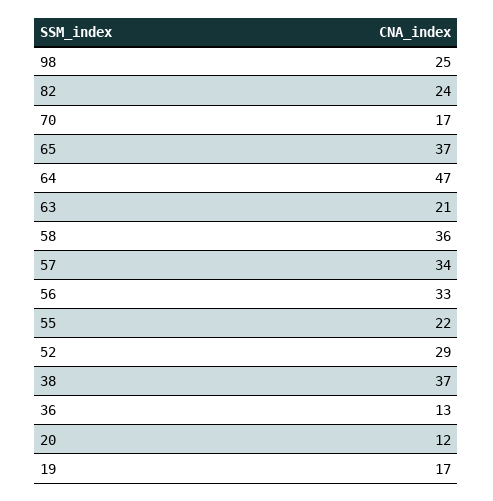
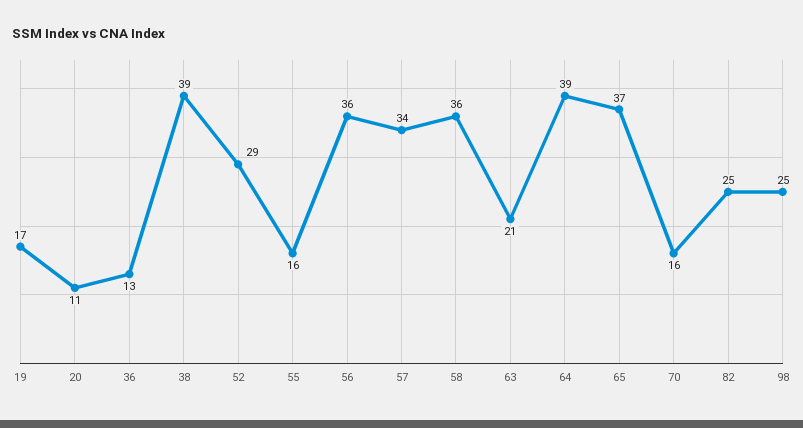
82: 24 -> 25
70: 17 -> 16
64: 47 -> 39
56: 33 -> 36
55: 22 -> 16
38: 37 -> 39
20: 12 -> 11

